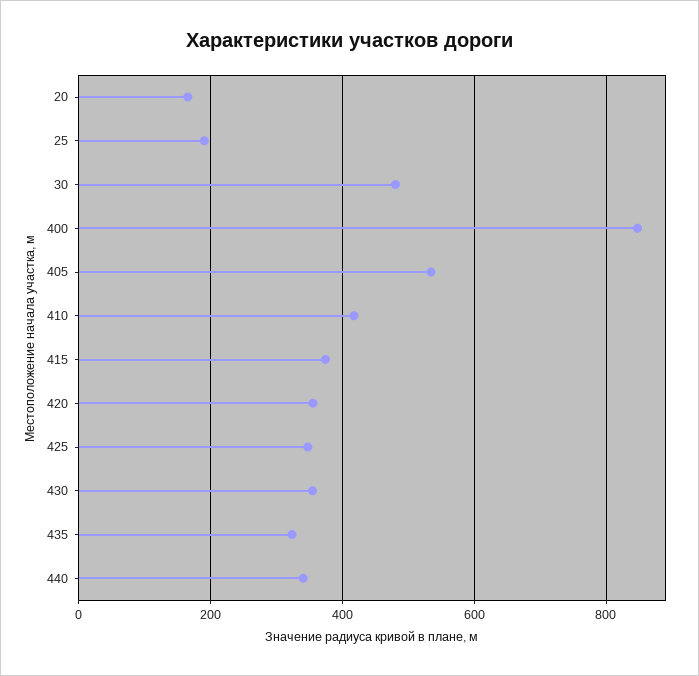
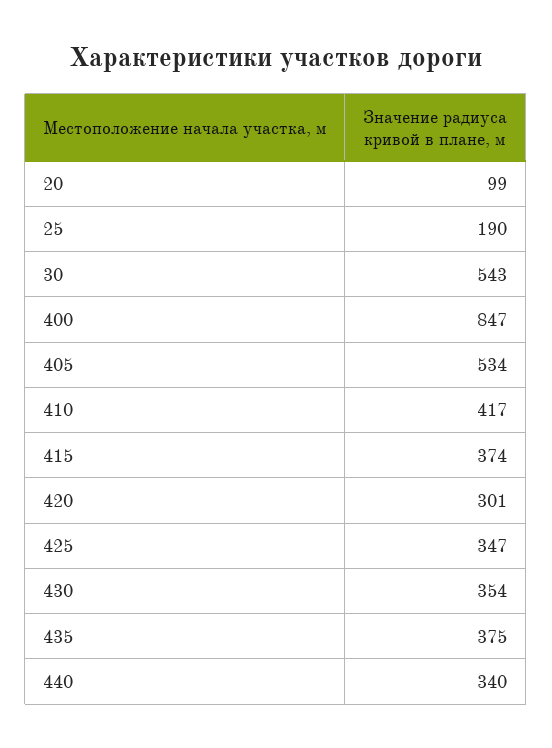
20: 160 -> 99
30: 480 -> 543
420: 360 -> 301
435: 320 -> 375

